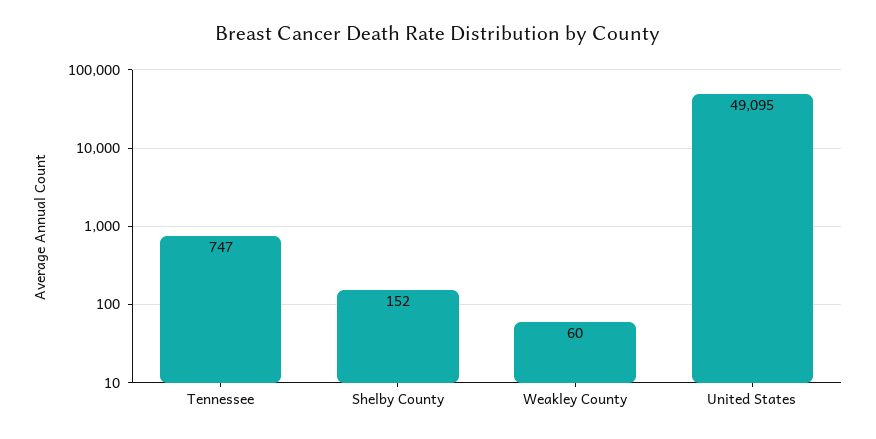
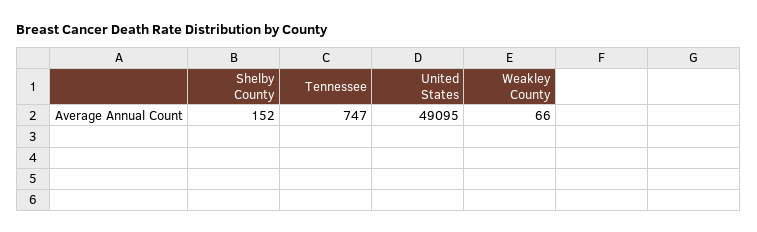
Weakley County: 60 -> 66

